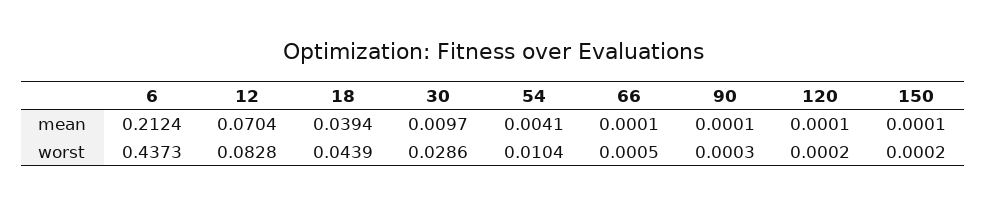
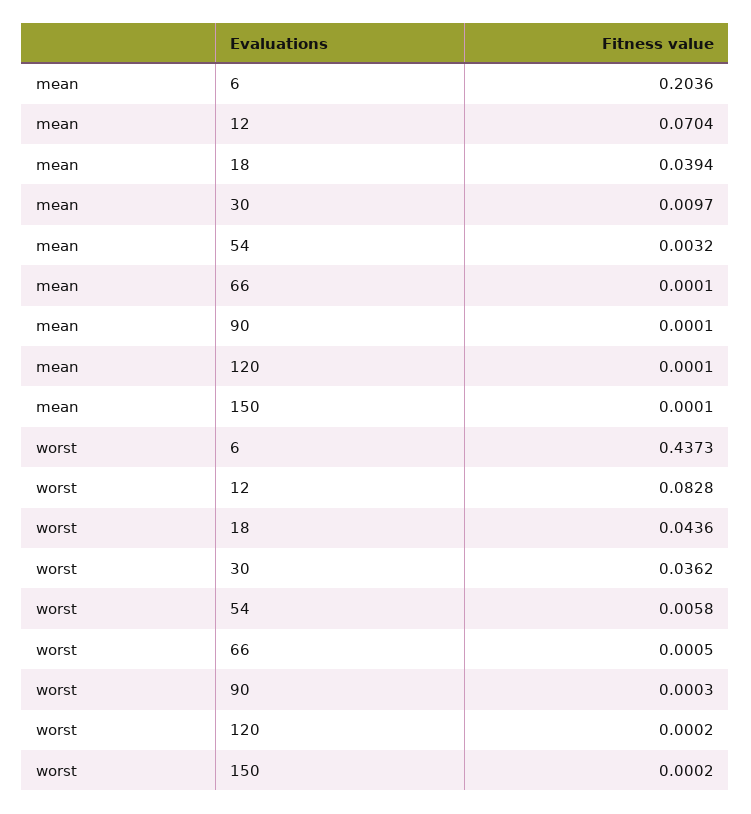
6, mean: 0.2124 -> 0.2036
54, mean: 0.0041 -> 0.0032
18, worst: 0.0439 -> 0.0436
30, worst: 0.0286 -> 0.0362
54, worst: 0.0104 -> 0.0058

